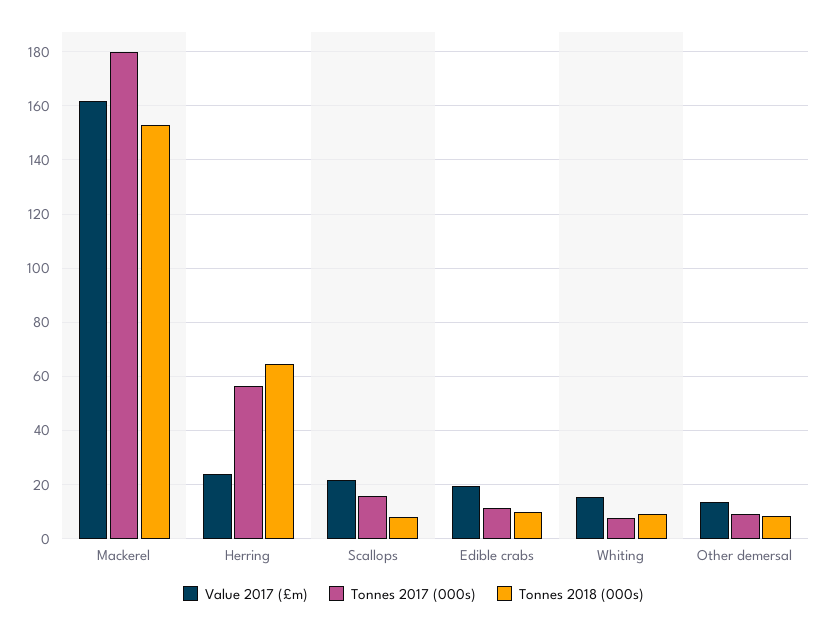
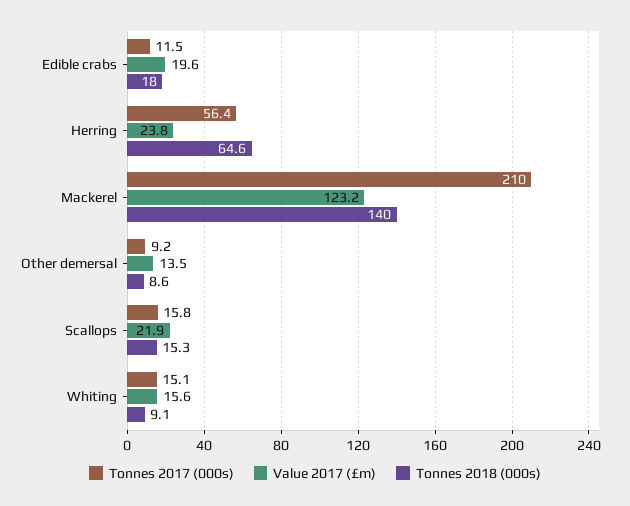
Value 2017 (£m), Mackerel: 162.5 -> 123.2
Tonnes 2017 (000s), Mackerel: 180 -> 210
Tonnes 2018 (000s), Mackerel: 152.5 -> 140
Tonnes 2018 (000s), Scallops: 7.5 -> 15.3
Tonnes 2018 (000s), Edible crabs: 10 -> 18
Tonnes 2017 (000s), Whiting: 7.5 -> 15.1

